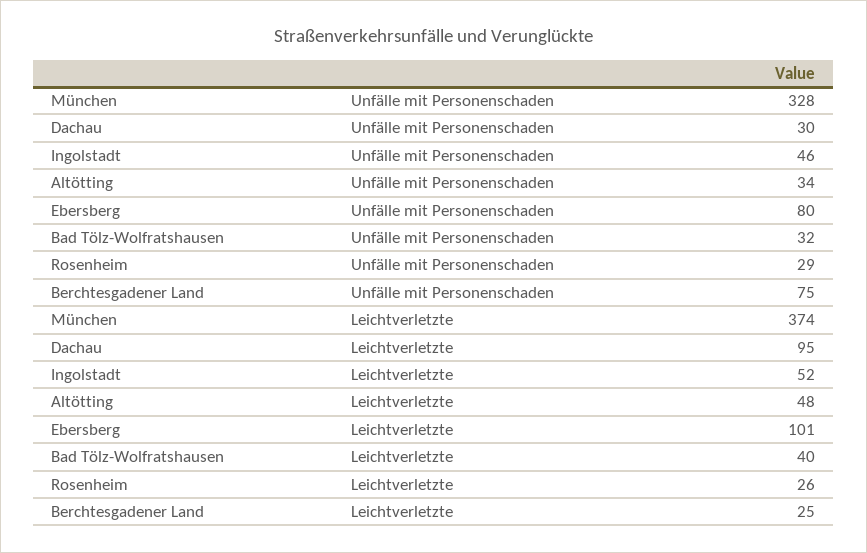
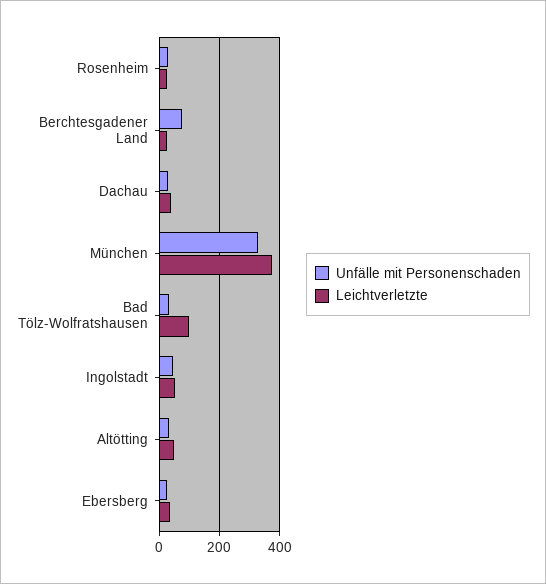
Unfälle mit Personenschaden, Ebersberg: 80 -> 20
Leichtverletzte, Dachau: 95 -> 40
Leichtverletzte, Ebersberg: 101 -> 40
Leichtverletzte, Bad Tölz-Wolfratshausen: 40 -> 100

